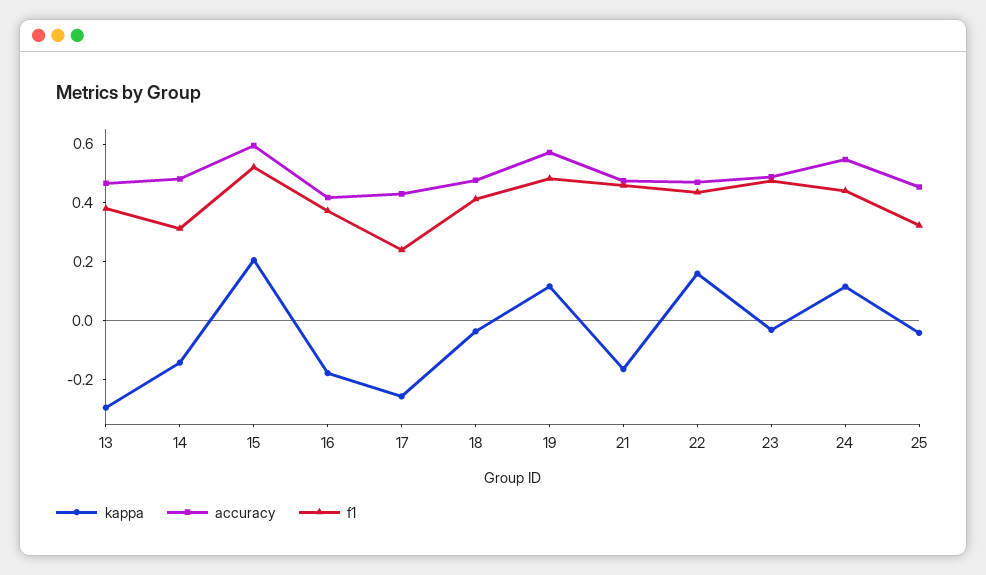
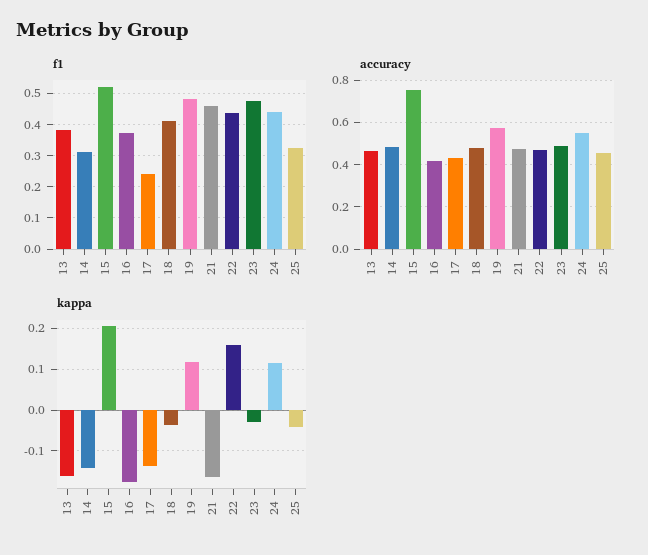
kappa, 13: -0.3 -> -0.16
accuracy, 15: 0.6 -> 0.75
kappa, 17: -0.25 -> -0.14

